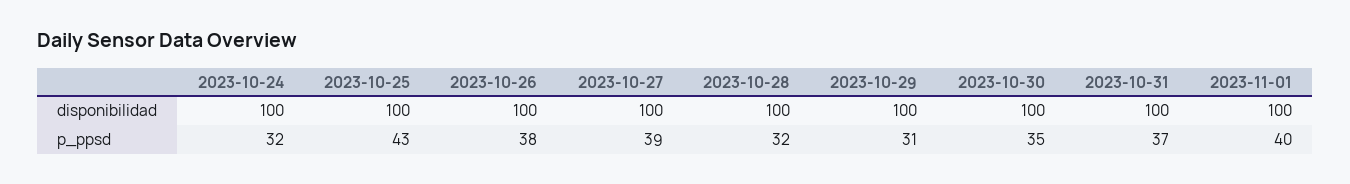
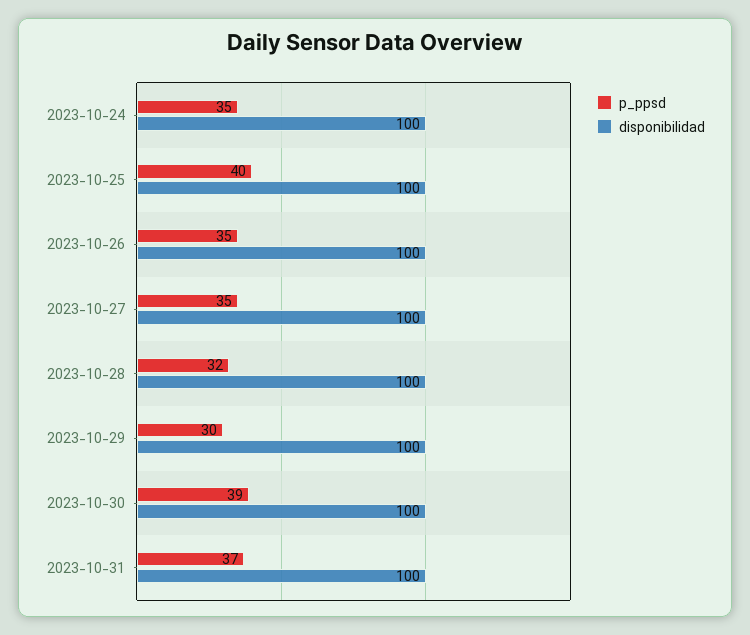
disponibilidad, 2023-11-01: 100 -> none
p_ppsd, 2023-10-24: 32 -> 35
p_ppsd, 2023-10-25: 43 -> 40
p_ppsd, 2023-10-26: 38 -> 35
p_ppsd, 2023-10-27: 39 -> 35
p_ppsd, 2023-10-29: 31 -> 30
p_ppsd, 2023-10-30: 35 -> 39
p_ppsd, 2023-11-01: 40 -> none

